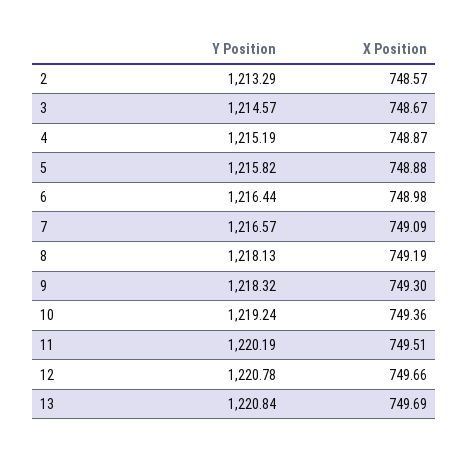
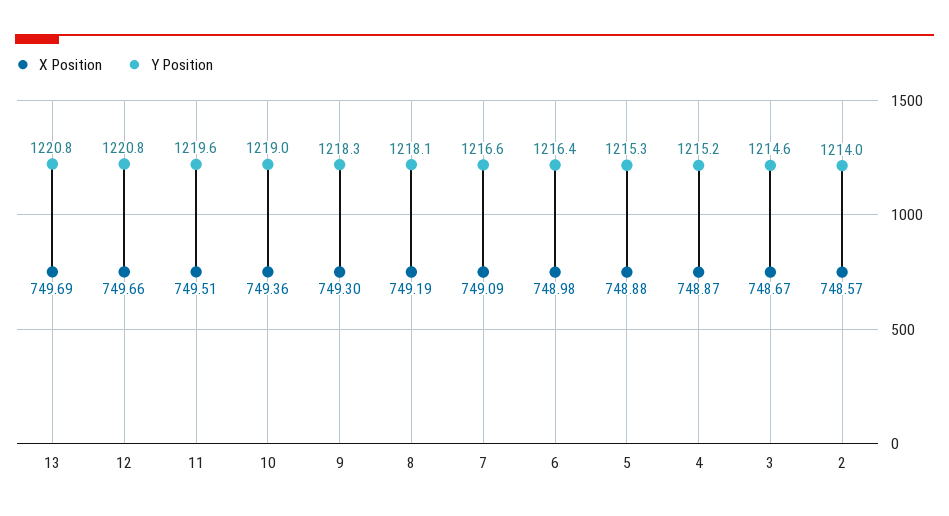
Y Position, 2: 1213.29 -> 1214
Y Position, 5: 1215.82 -> 1215.3
Y Position, 10: 1219.24 -> 1219
Y Position, 11: 1220.19 -> 1219.6

